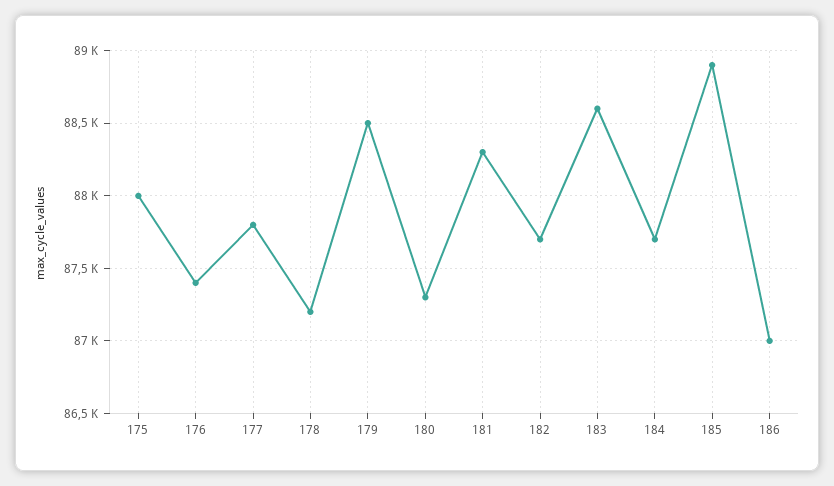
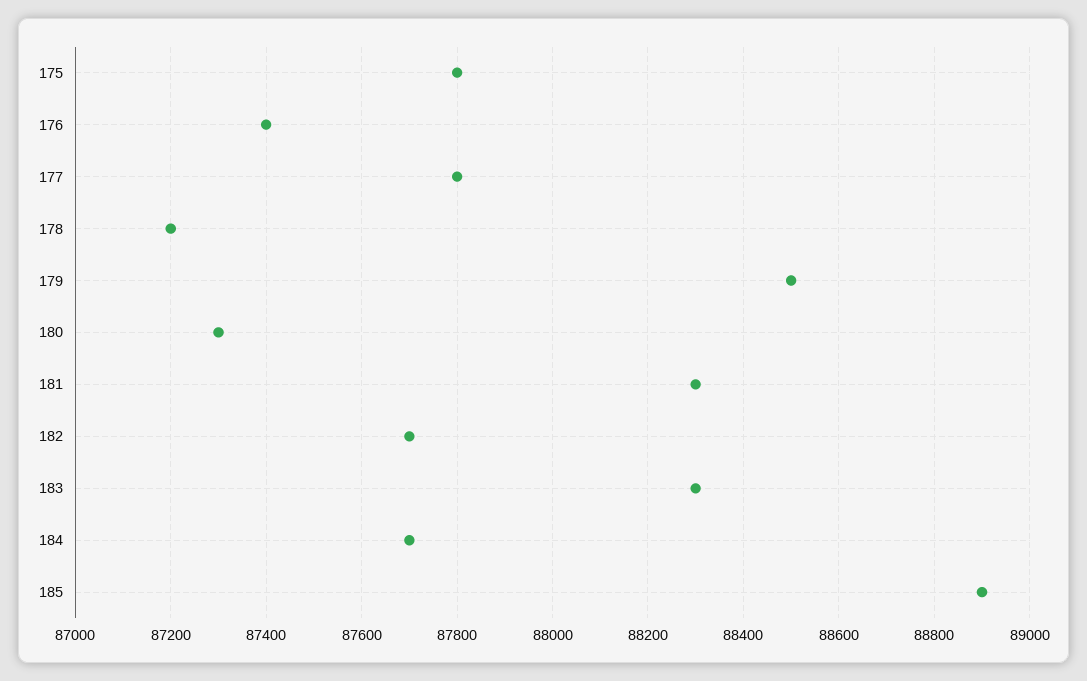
175: 88000 -> 87800
183: 88600 -> 88300
186: 87000 -> none

